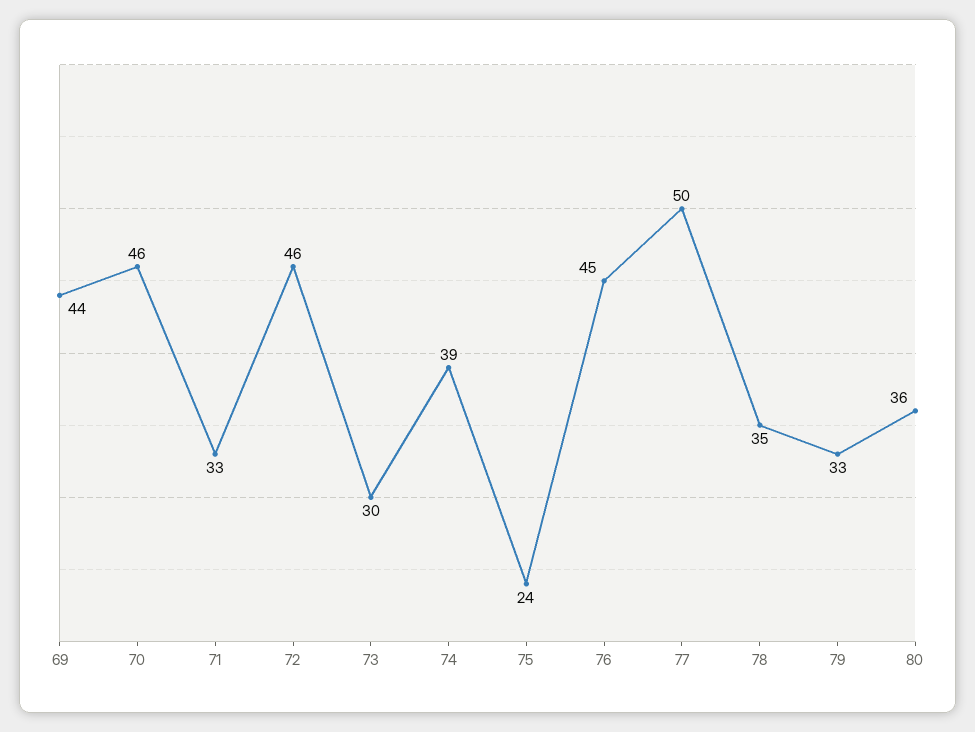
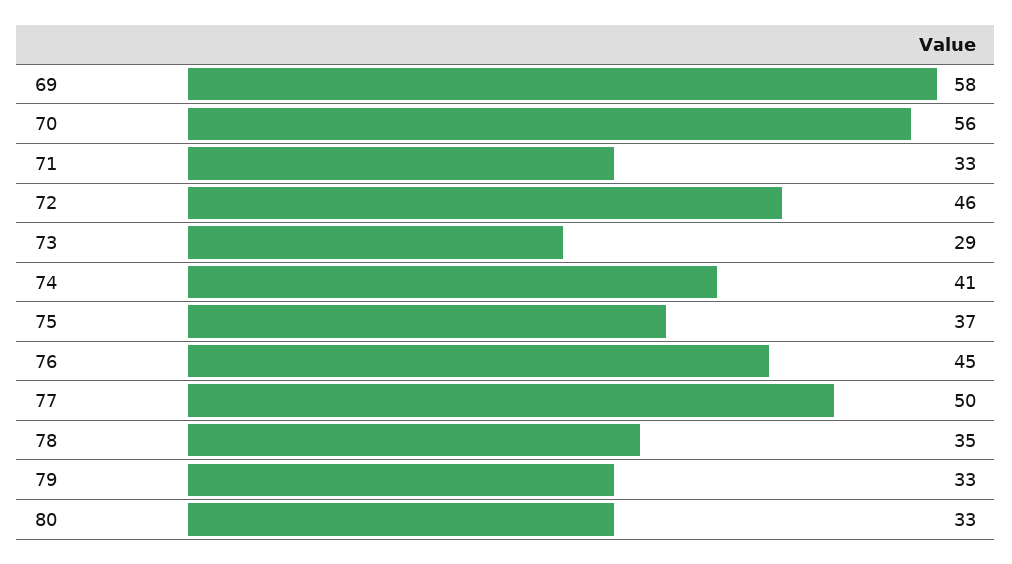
69: 44 -> 58
70: 46 -> 56
73: 30 -> 29
74: 39 -> 41
75: 24 -> 37
80: 36 -> 33

